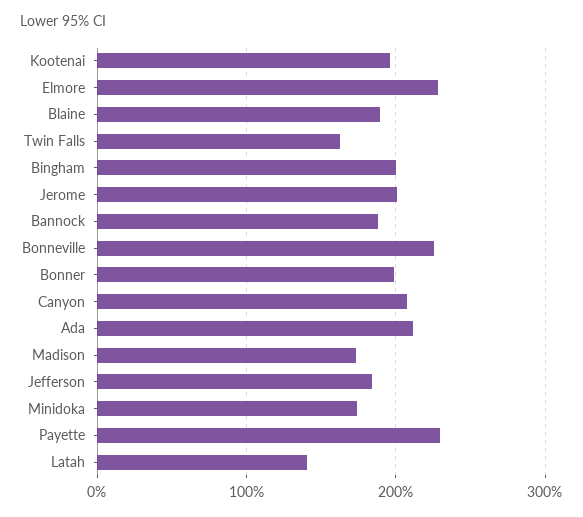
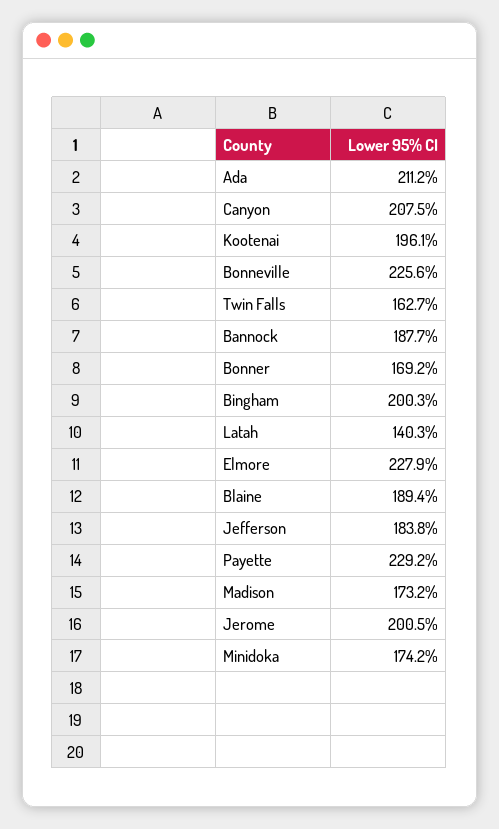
Bonner: 200 -> 169.2

